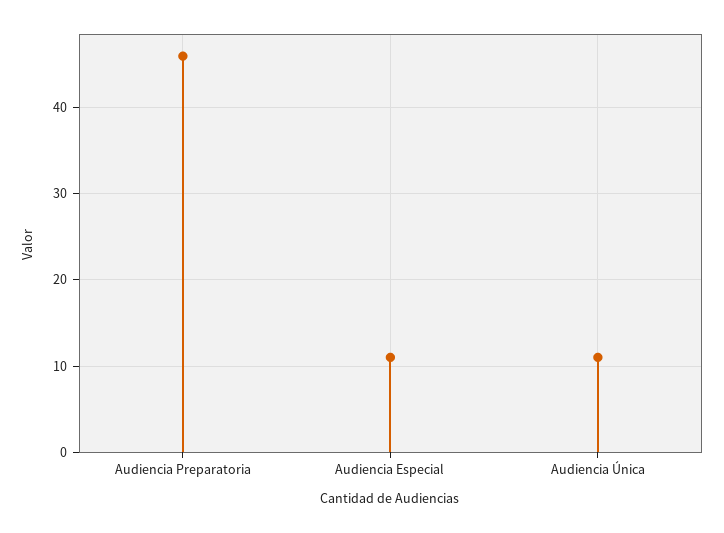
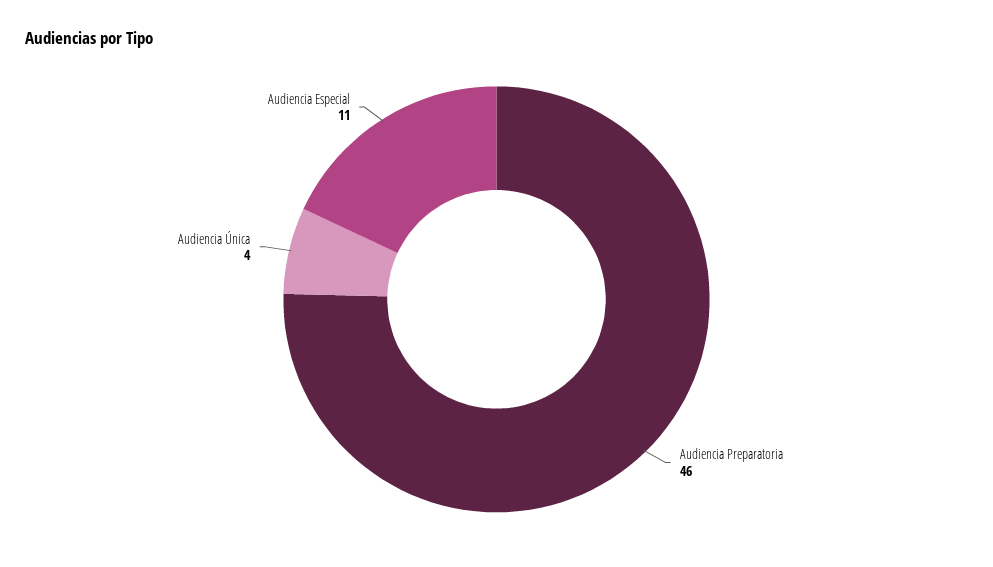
Audiencia Única: 11 -> 4

